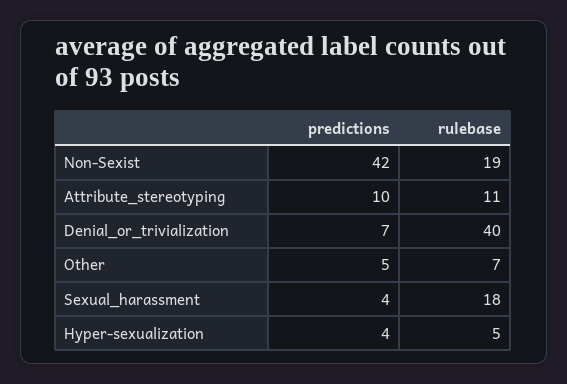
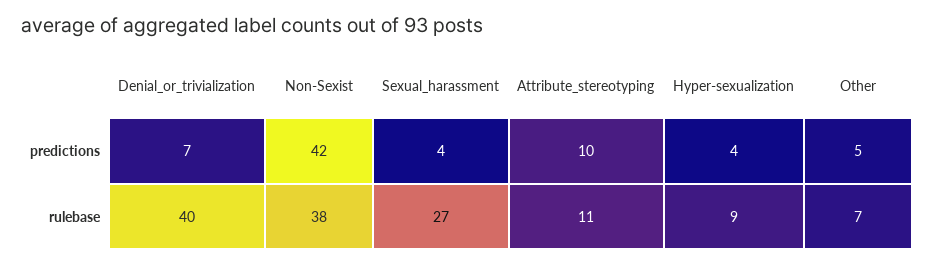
rulebase, Non-Sexist: 19 -> 38
rulebase, Sexual_harassment: 18 -> 27
rulebase, Hyper-sexualization: 5 -> 9

